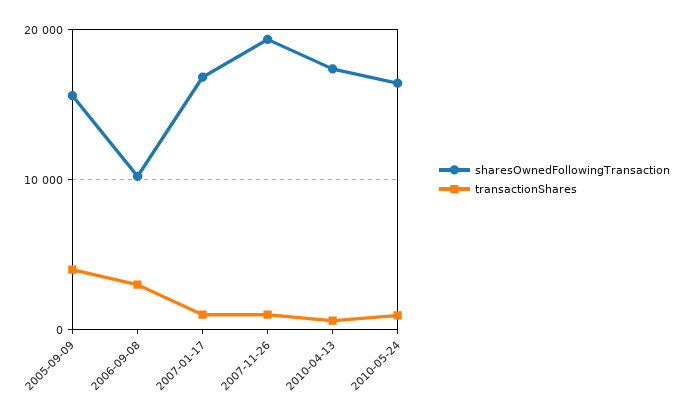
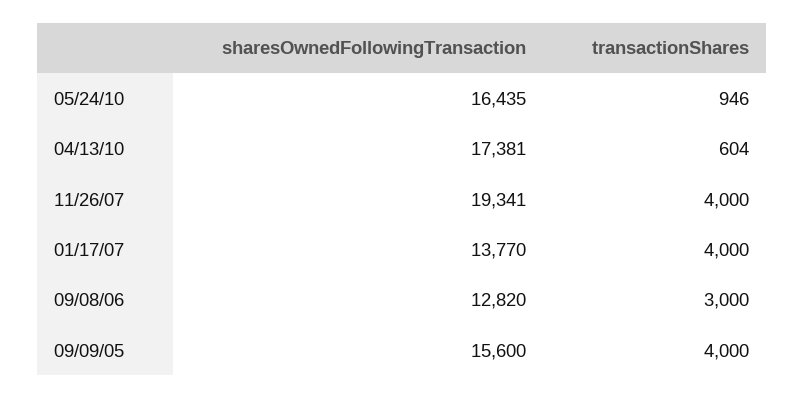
sharesOwnedFollowingTransaction, 2006-09-08: 10000 -> 12820
sharesOwnedFollowingTransaction, 2007-01-17: 17000 -> 13770
transactionShares, 2007-01-17: 1000 -> 4000
transactionShares, 2007-11-26: 1000 -> 4000

